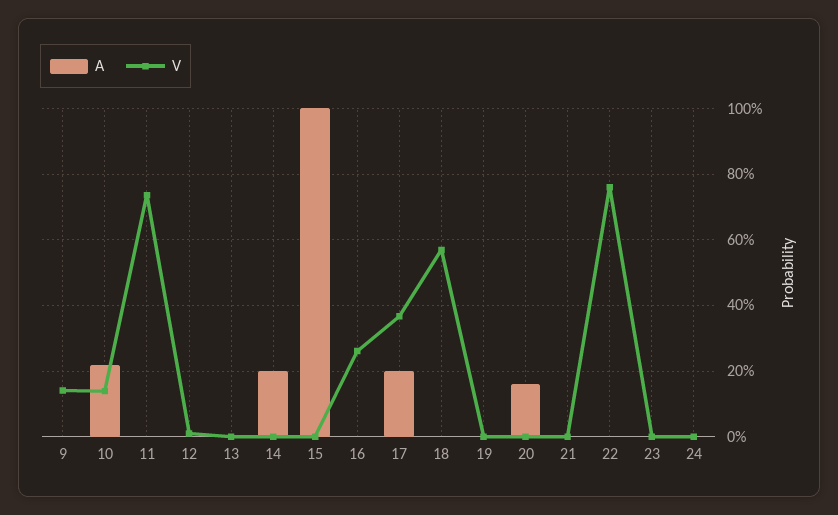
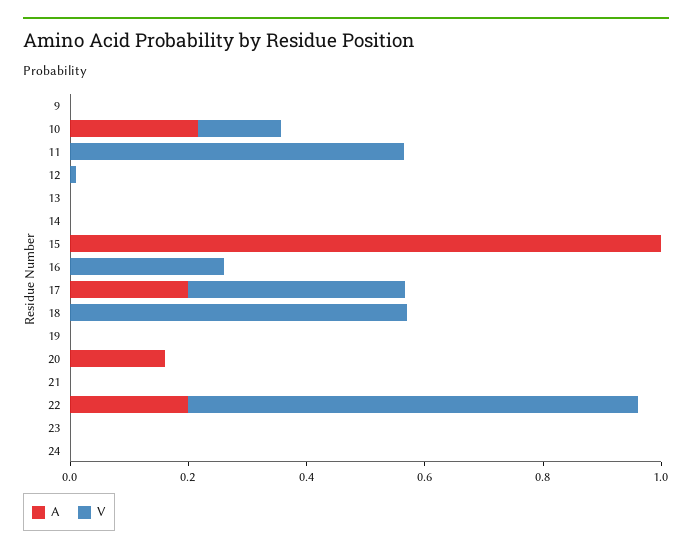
V, 9: 0.14 -> 0
V, 11: 0.74 -> 0.55
A, 14: 0.2 -> 0
A, 22: 0 -> 0.2

